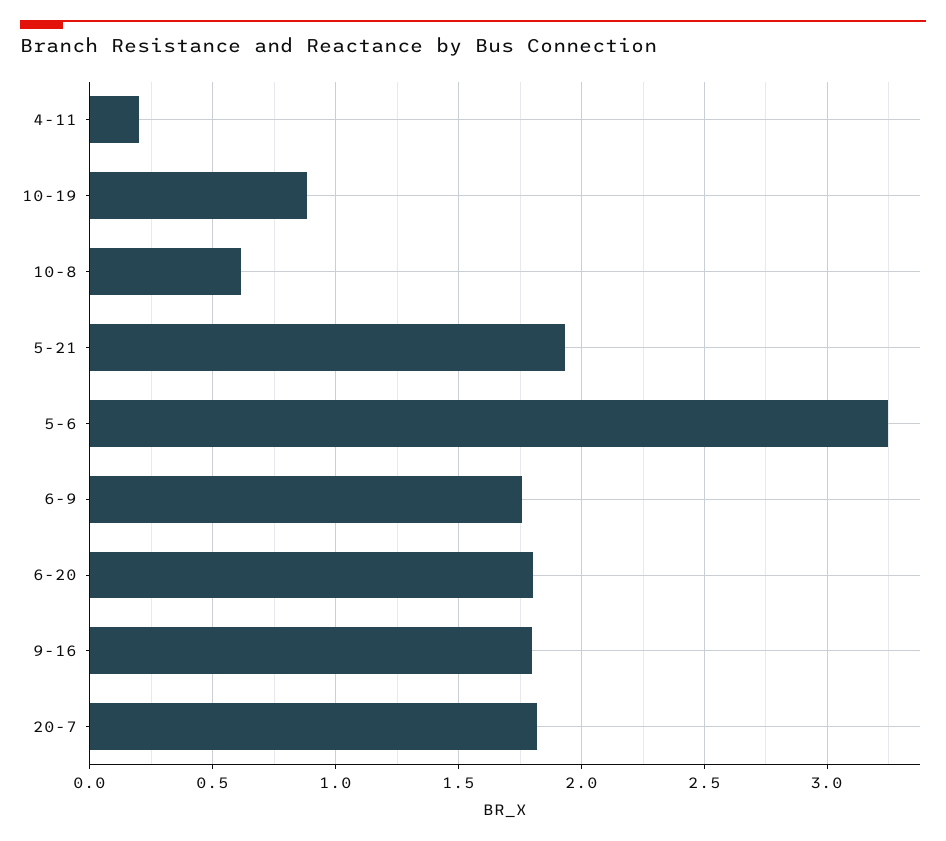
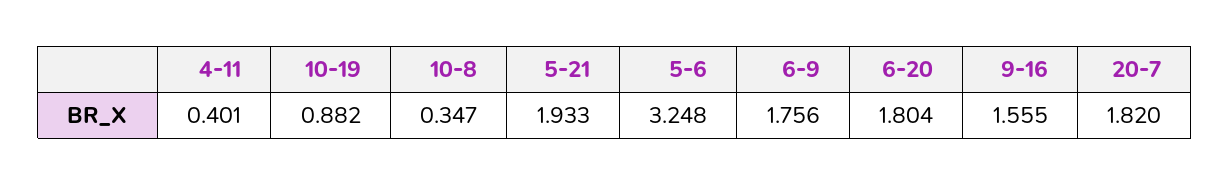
4-11: 0.2 -> 0.401
10-8: 0.6 -> 0.347
9-16: 1.8 -> 1.555

